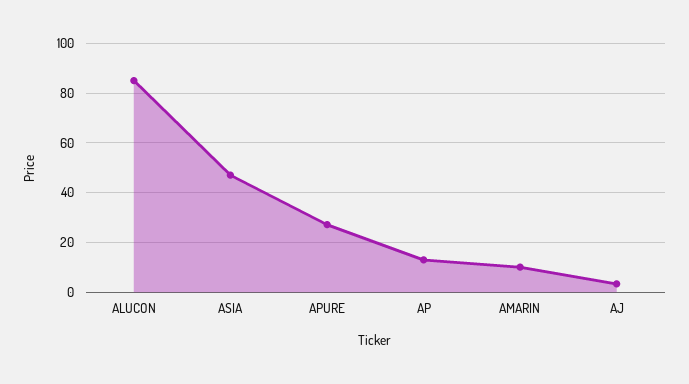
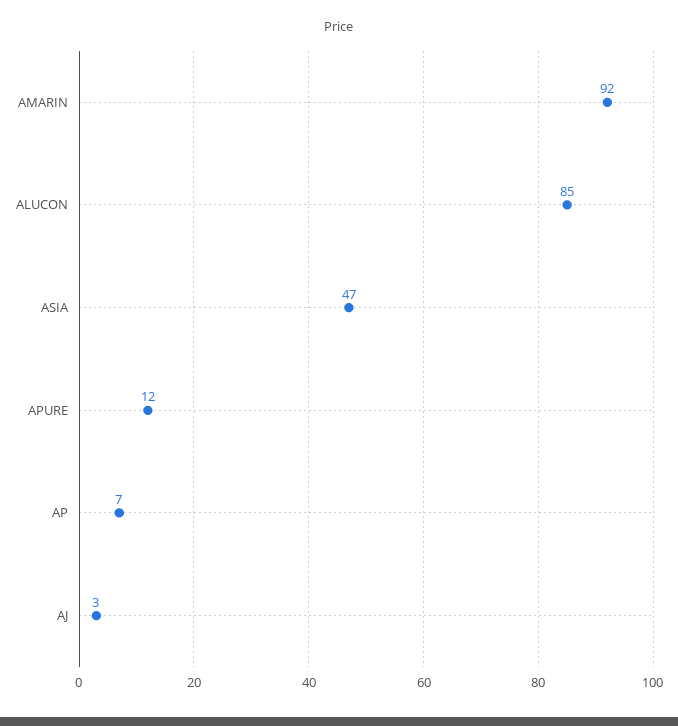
APURE: 27.5 -> 12
AP: 12.5 -> 7
AMARIN: 10 -> 92

